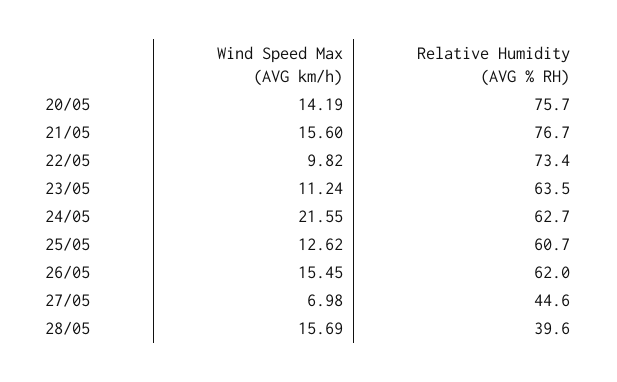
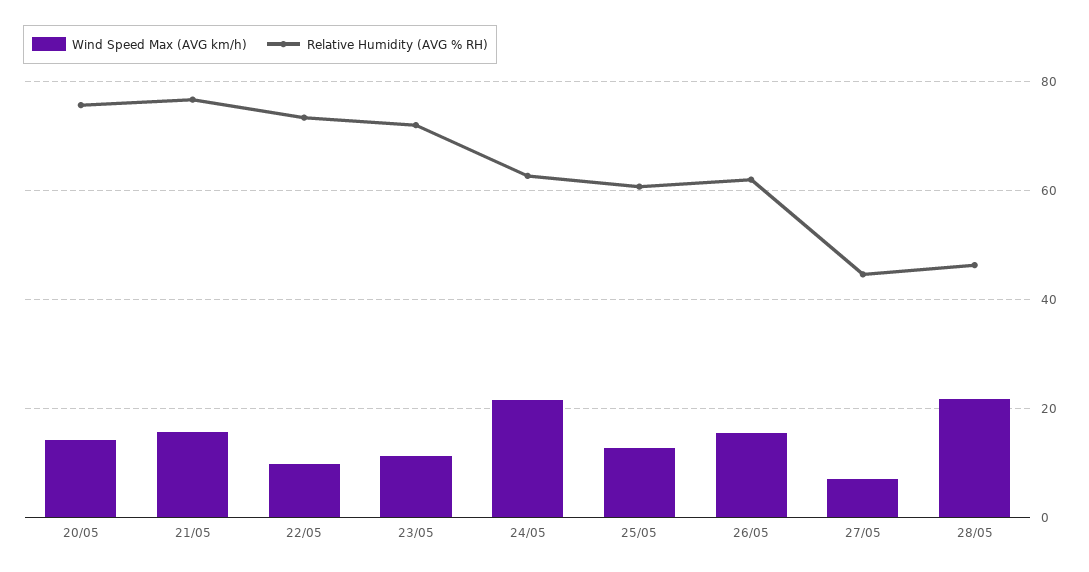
Relative Humidity (AVG % RH), 23/05: 63.5 -> 72
Wind Speed Max (AVG km/h), 28/05: 15.69 -> 22
Relative Humidity (AVG % RH), 28/05: 39.6 -> 46

